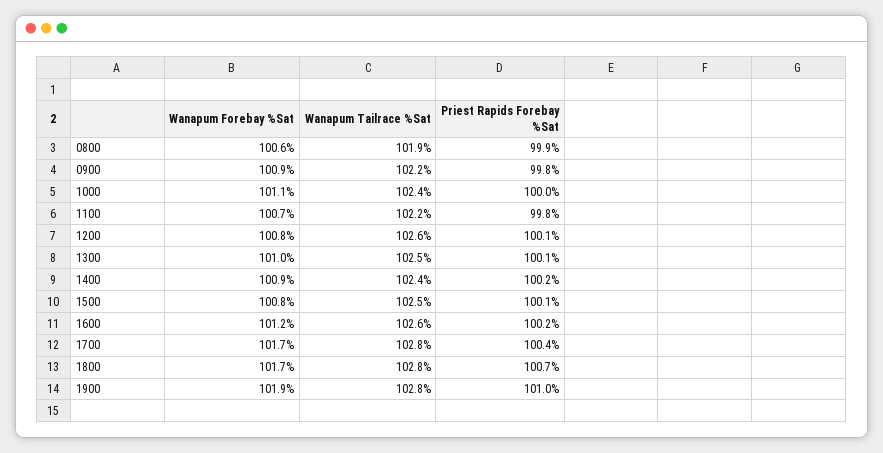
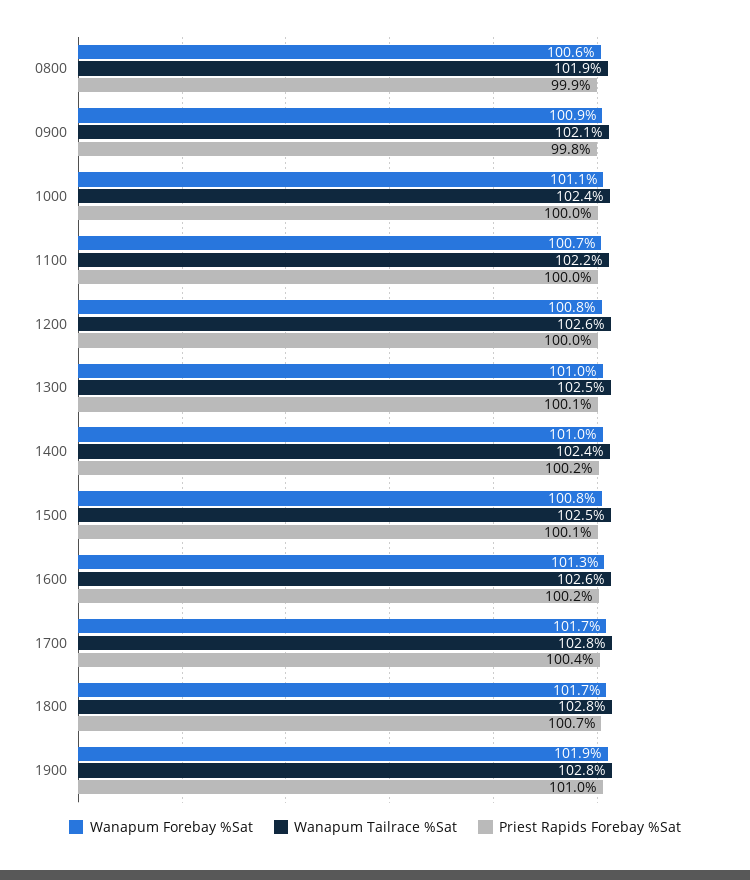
Wanapum Tailrace %Sat, 0900: 102.2 -> 102.1
Priest Rapids Forebay %Sat, 1100: 99.8 -> 100
Priest Rapids Forebay %Sat, 1200: 100.1 -> 100
Wanapum Forebay %Sat, 1400: 100.9 -> 101
Wanapum Forebay %Sat, 1600: 101.2 -> 101.3

